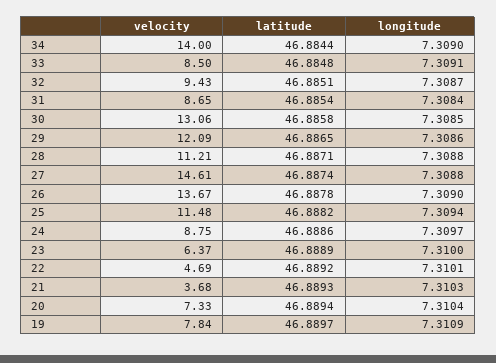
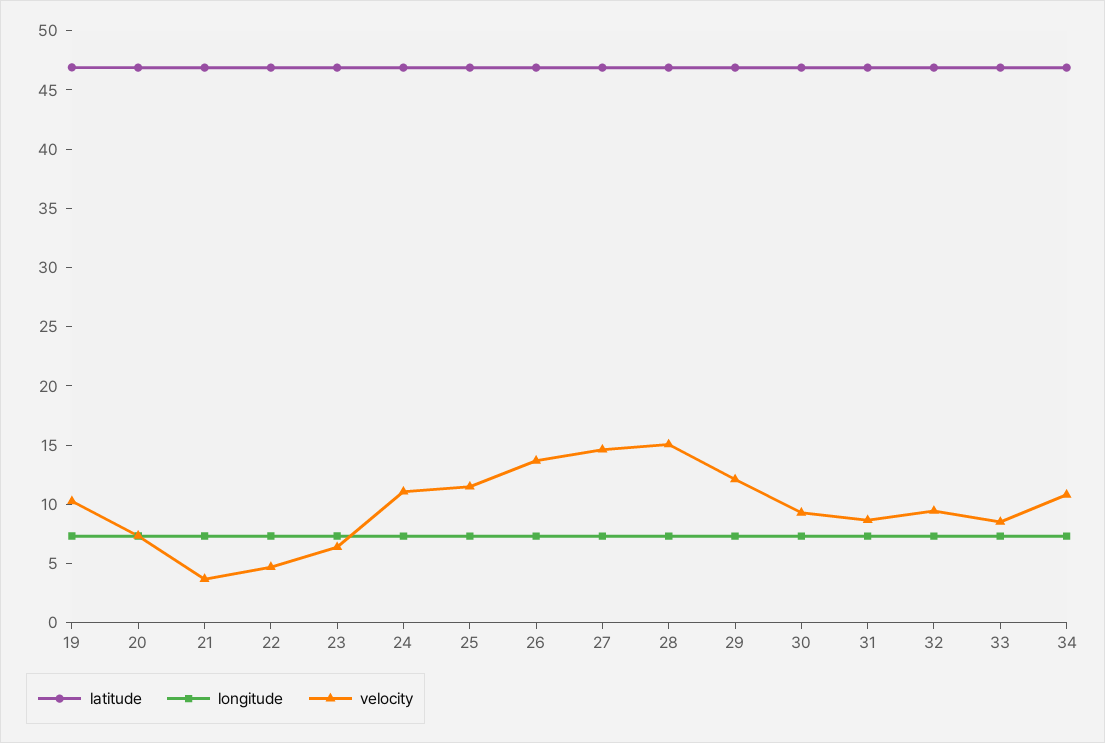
velocity, 34: 14 -> 11
velocity, 30: 13.06 -> 9
velocity, 28: 11.21 -> 15
velocity, 24: 8.75 -> 11
velocity, 19: 7.84 -> 10

